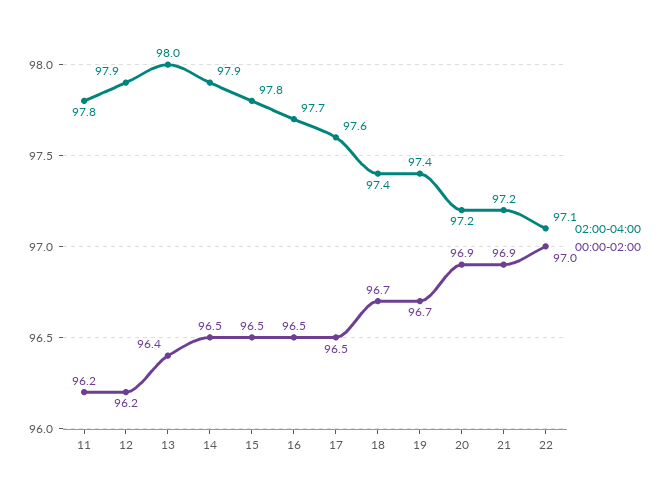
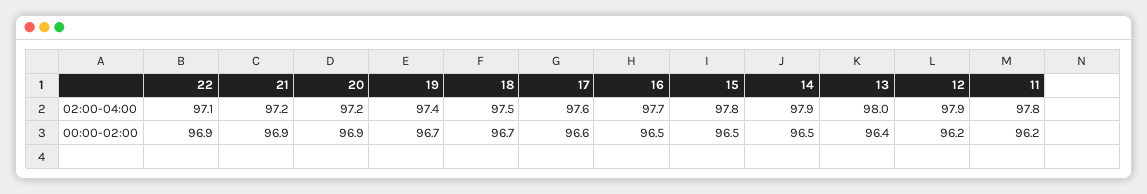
00:00-02:00, 17: 96.5 -> 96.6
02:00-04:00, 18: 97.4 -> 97.5
00:00-02:00, 22: 97 -> 96.9

